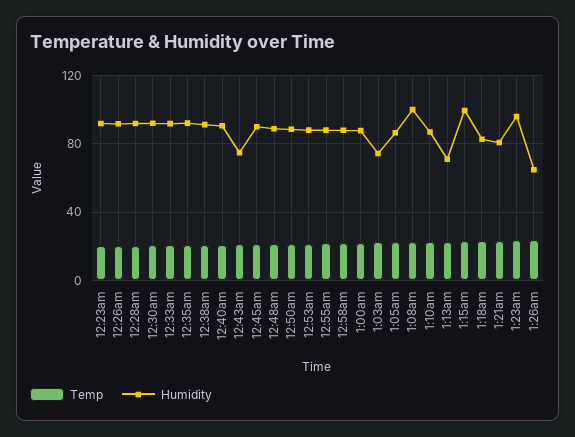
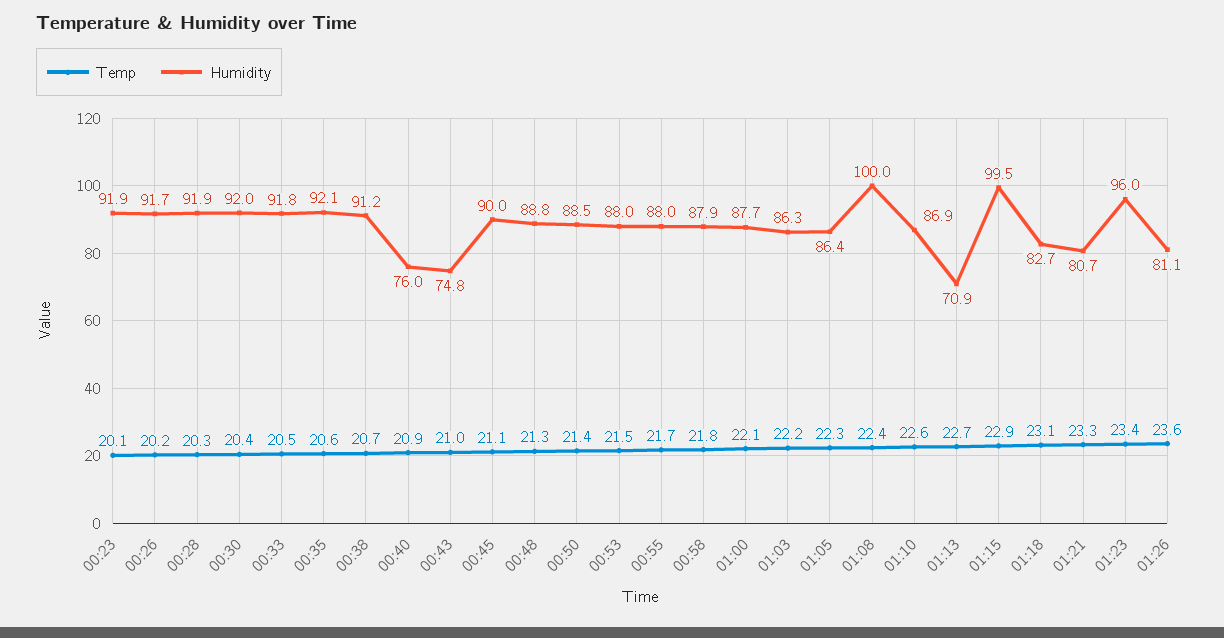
Humidity, 12:40am: 90 -> 76
Humidity, 1:03am: 75 -> 86.3
Humidity, 1:26am: 65 -> 81.1

